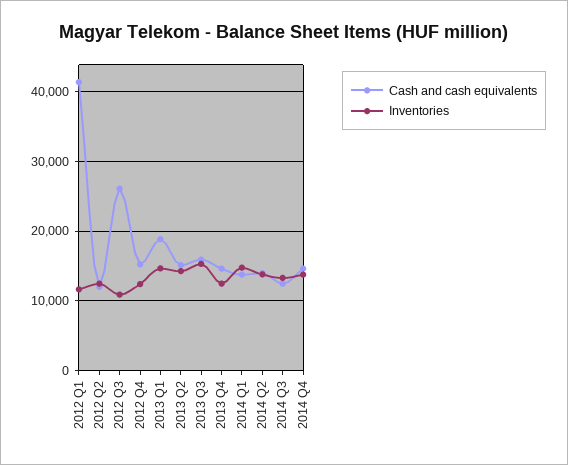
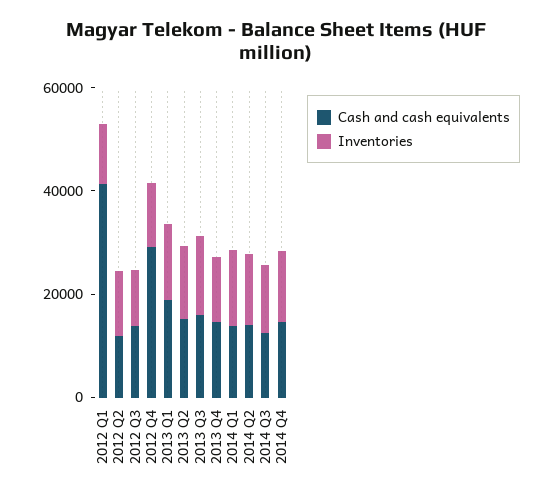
Cash and cash equivalents, 2012 Q3: 26000 -> 15000
Cash and cash equivalents, 2012 Q4: 15000 -> 30000

